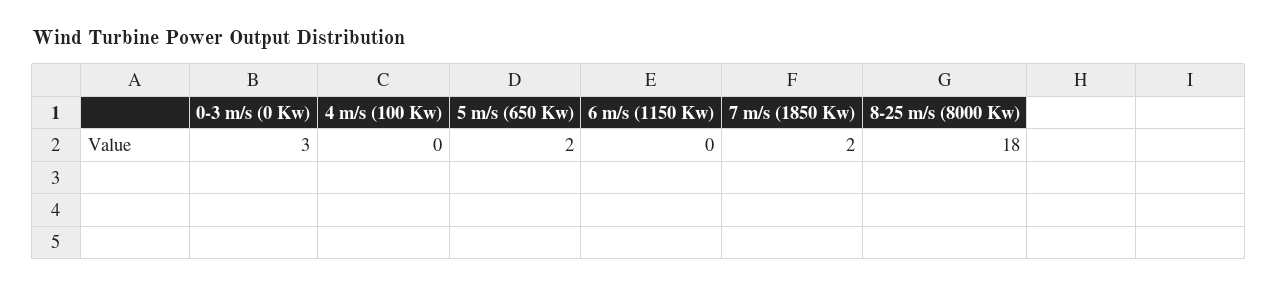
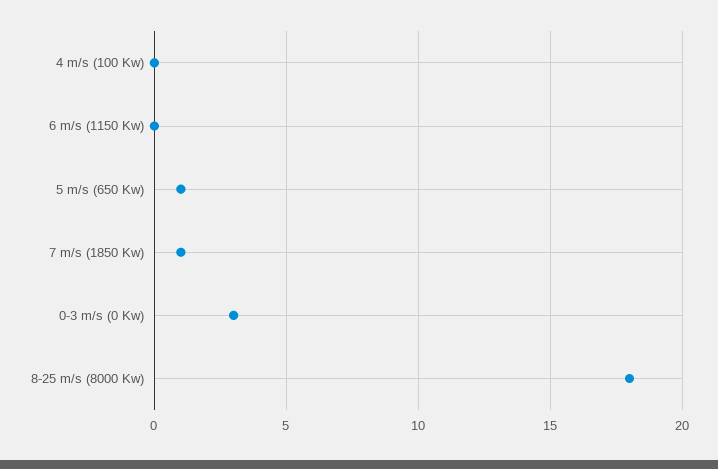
5 m/s (650 Kw): 2 -> 1
7 m/s (1850 Kw): 2 -> 1

